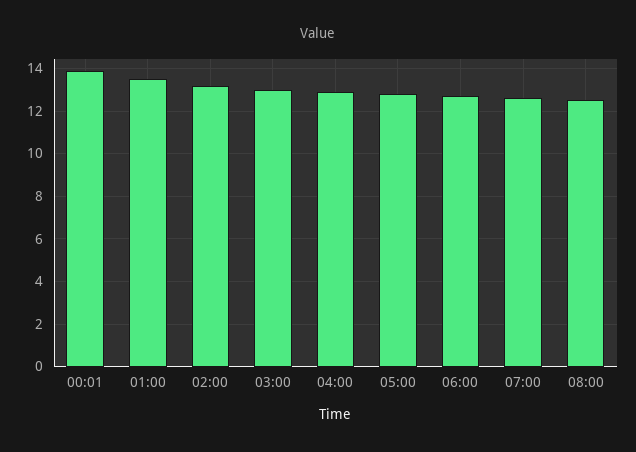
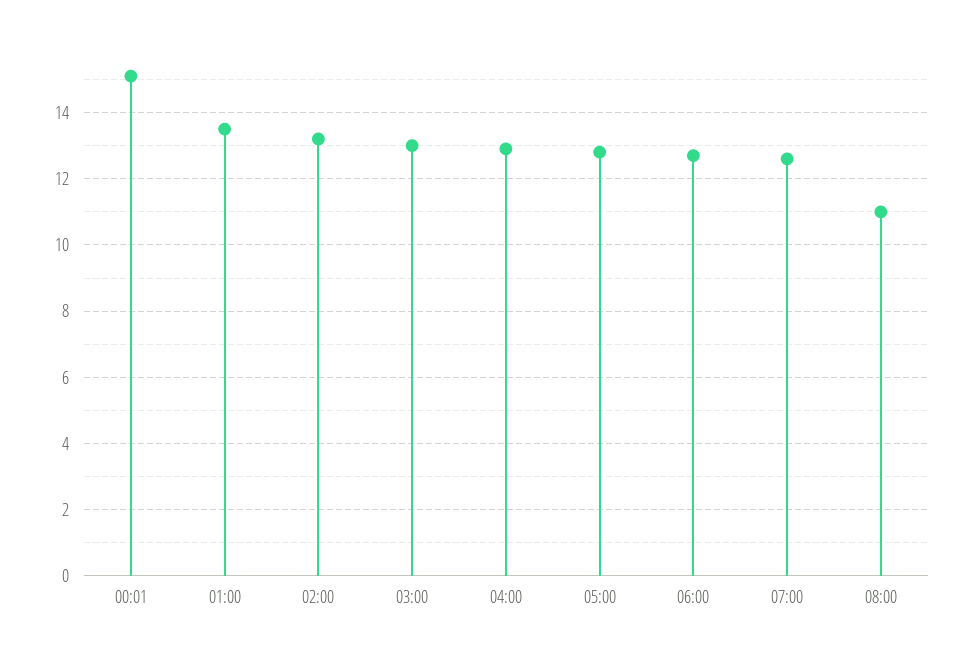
00:01: 14 -> 15
08:00: 12.5 -> 11

